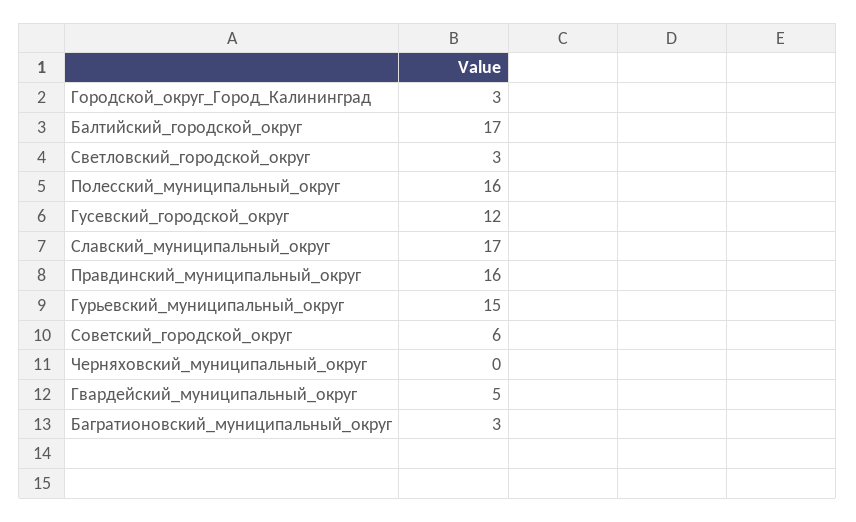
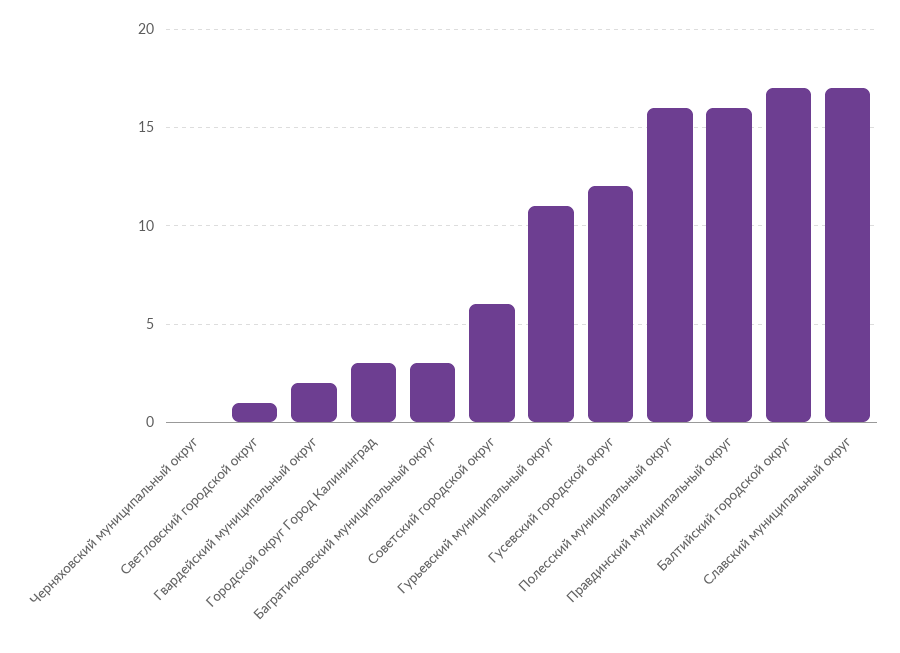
Светловский_городской_округ: 3 -> 1
Гурьевский_муниципальный_округ: 15 -> 11
Гвардейский_муниципальный_округ: 5 -> 2

